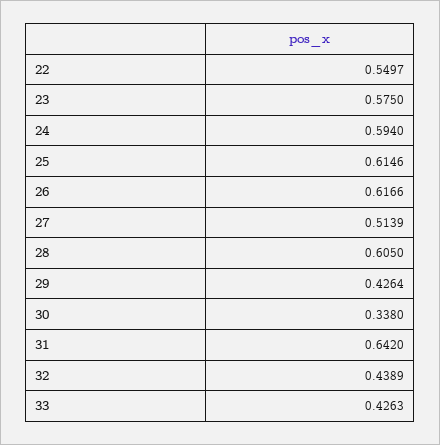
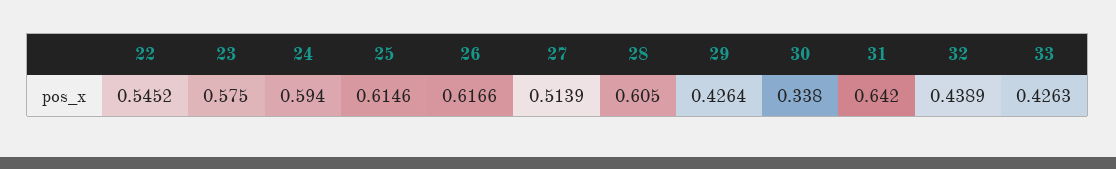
22: 0.5497 -> 0.5452

